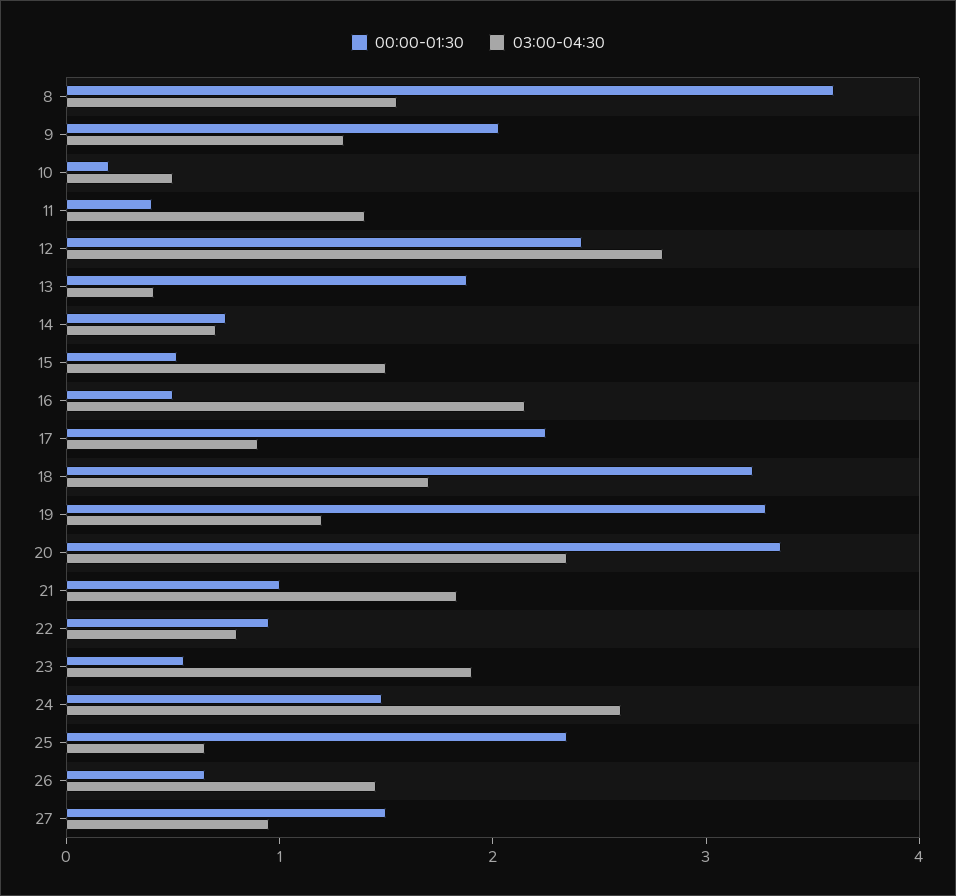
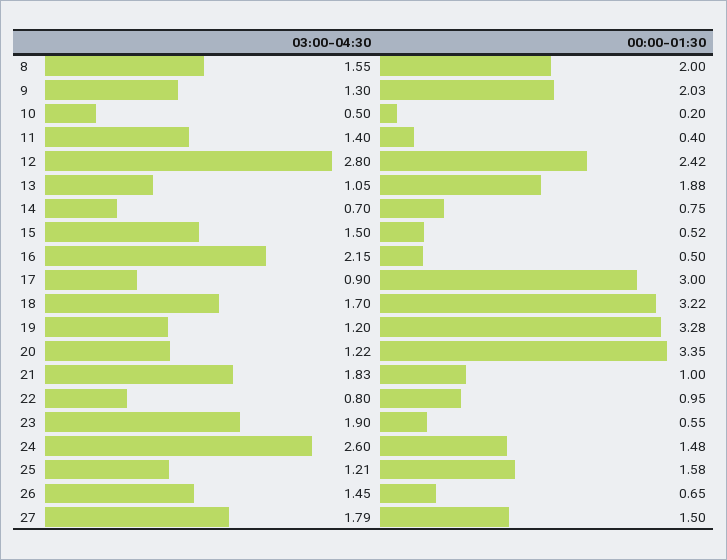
00:00-01:30, 8: 3.6 -> 2
03:00-04:30, 13: 0.4 -> 1.05
00:00-01:30, 17: 2.2 -> 3
03:00-04:30, 20: 2.4 -> 1.22
00:00-01:30, 25: 2.4 -> 1.58
03:00-04:30, 25: 0.6 -> 1.21
03:00-04:30, 27: 1 -> 1.79

